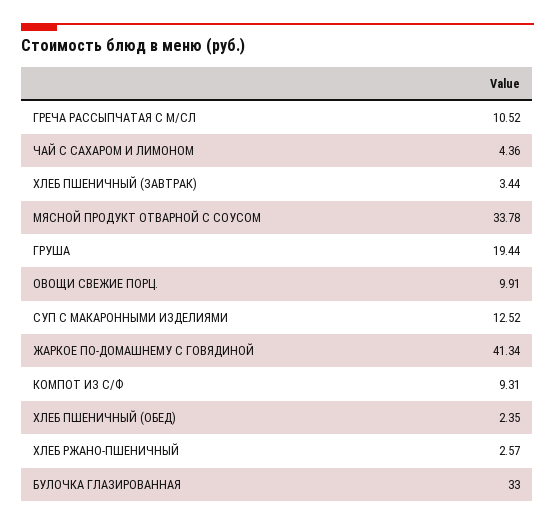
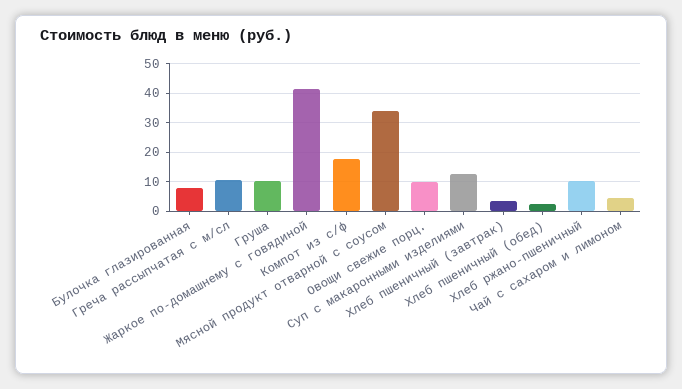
ГРУША: 19.44 -> 10
КОМПОТ ИЗ С/Ф: 9.31 -> 17.5
ХЛЕБ РЖАНО-ПШЕНИЧНЫЙ: 2.57 -> 10
БУЛОЧКА ГЛАЗИРОВАННАЯ: 33 -> 7.5

